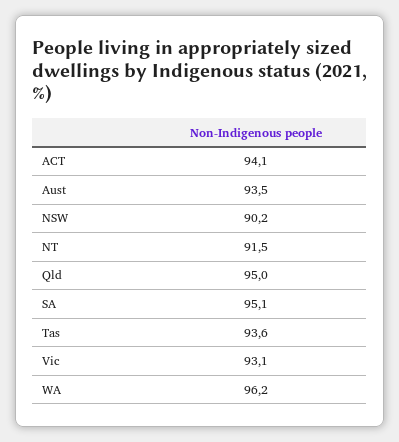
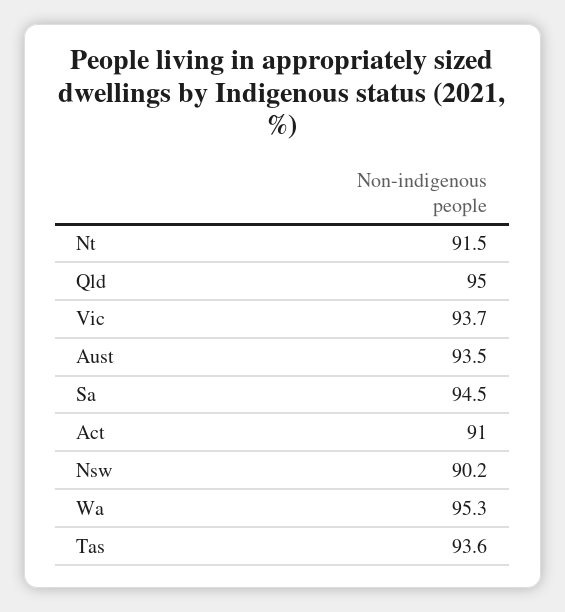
ACT: 94.1 -> 91
SA: 95.1 -> 94.5
Vic: 93.1 -> 93.7
WA: 96.2 -> 95.3

